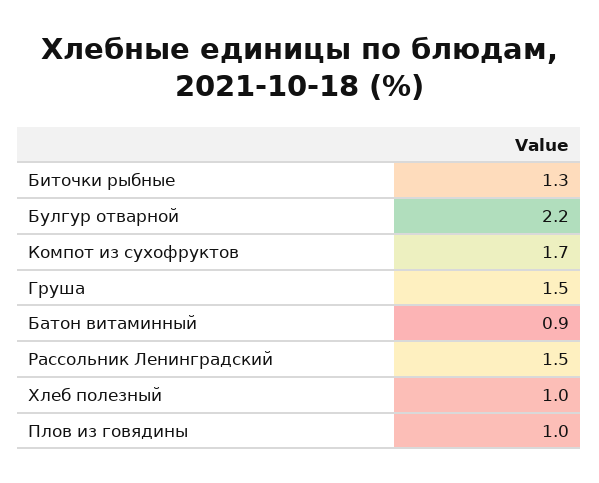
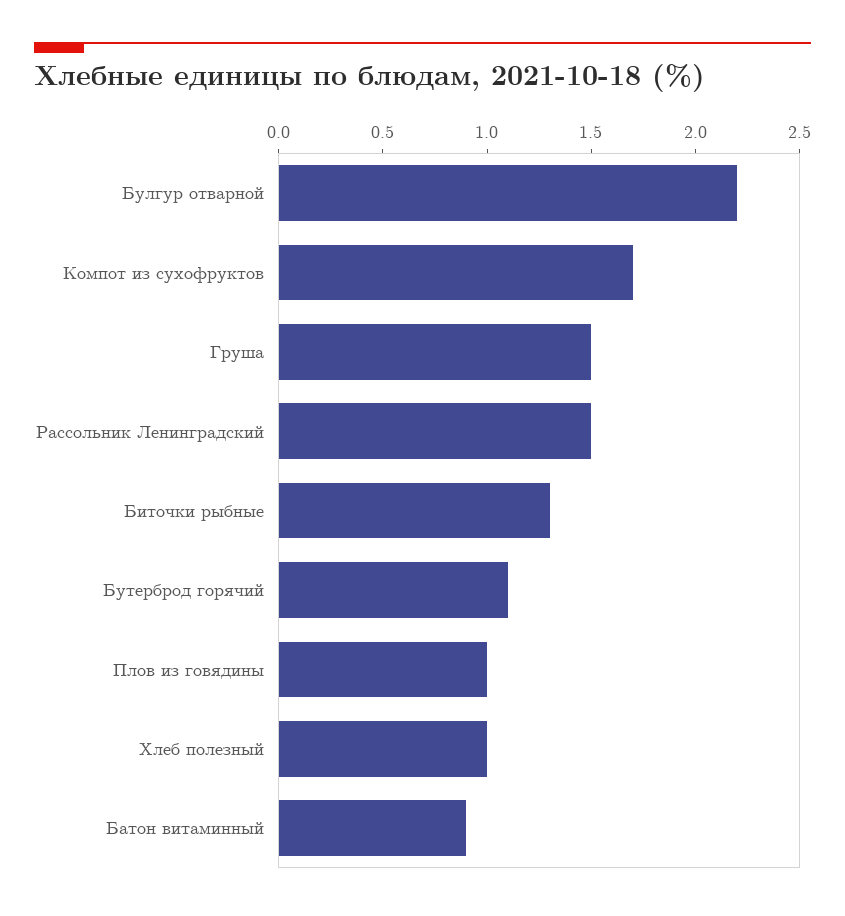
Бутерброд горячий: none -> 1.1

